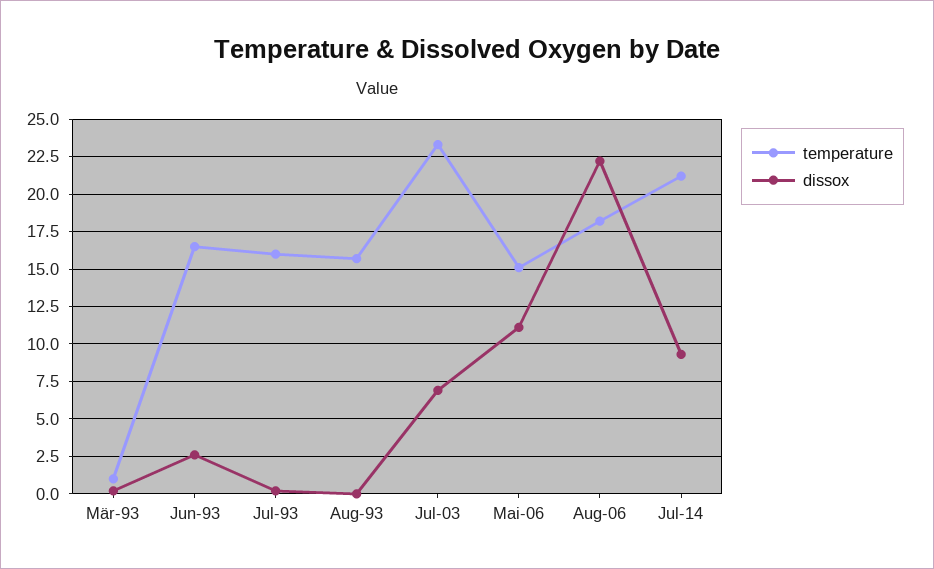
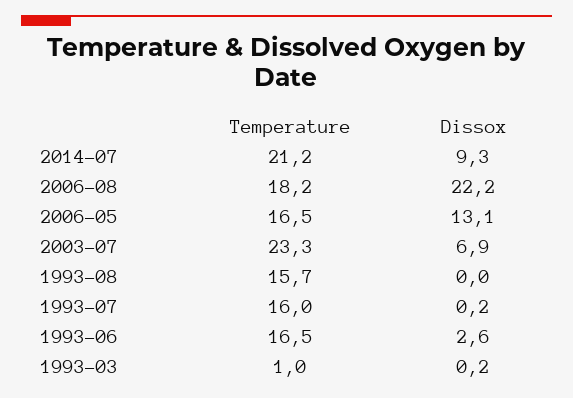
temperature, Mai-06: 15 -> 16.5
dissox, Mai-06: 11 -> 13.1

